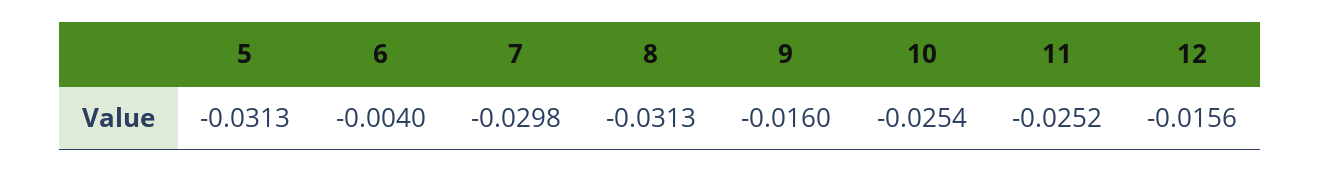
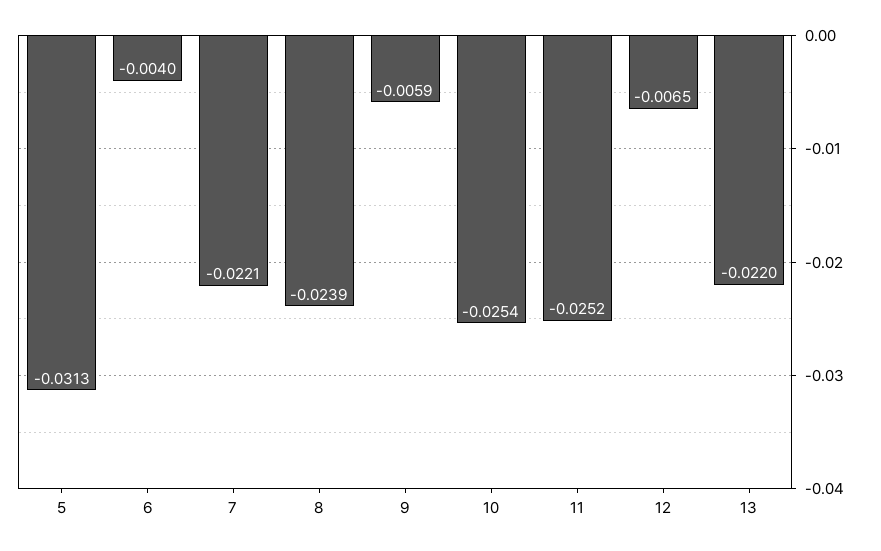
7: -0.0298 -> -0.0221
8: -0.0313 -> -0.0239
9: -0.016 -> -0.0059
12: -0.0156 -> -0.0065
13: none -> -0.022

